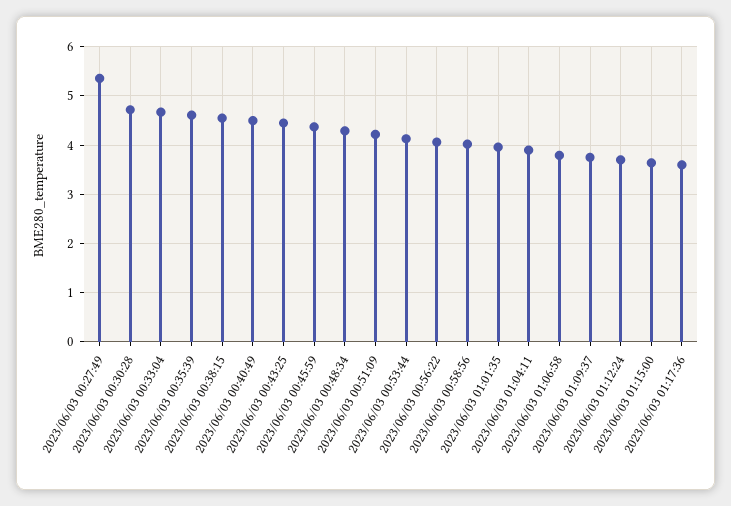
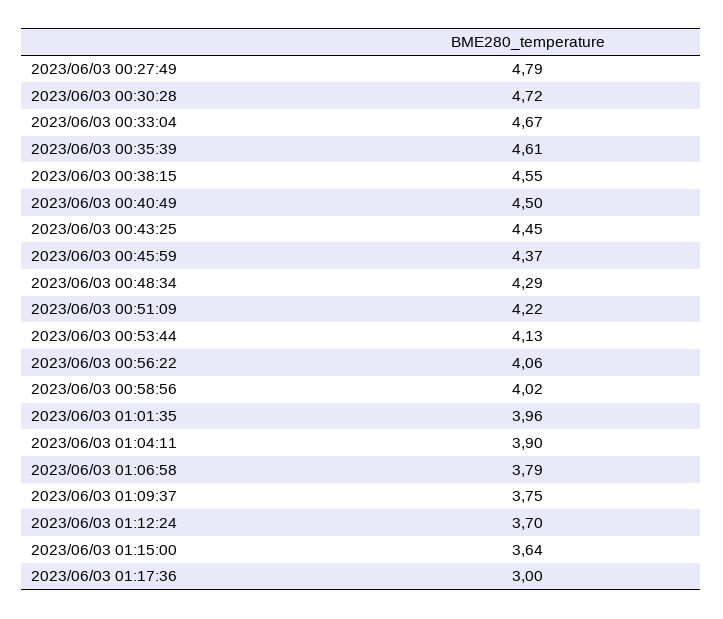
2023/06/03 00:27:49: 5.4 -> 4.79
2023/06/03 01:17:36: 3.6 -> 3

